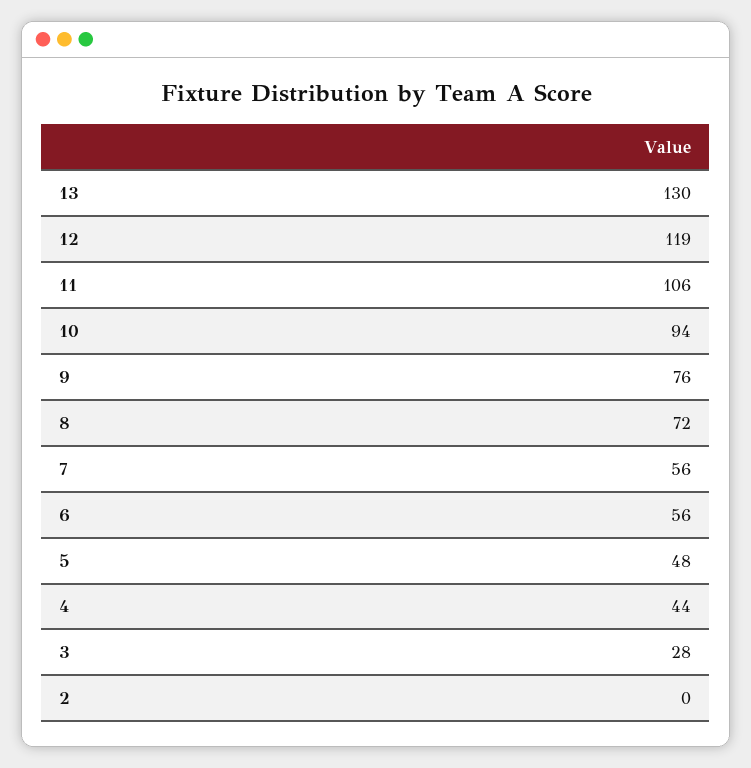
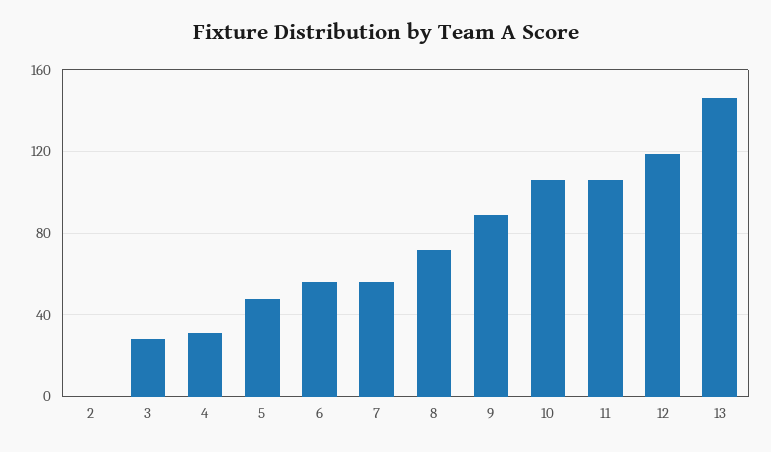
13: 130 -> 145
10: 94 -> 105
9: 76 -> 90
4: 44 -> 30

